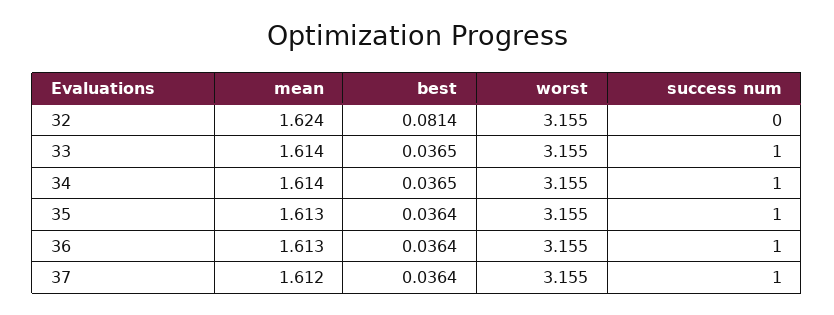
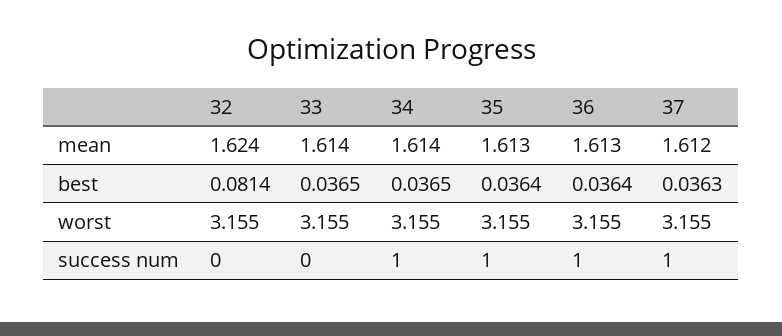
success num, 33: 1 -> 0
best, 37: 0.0364 -> 0.0363

